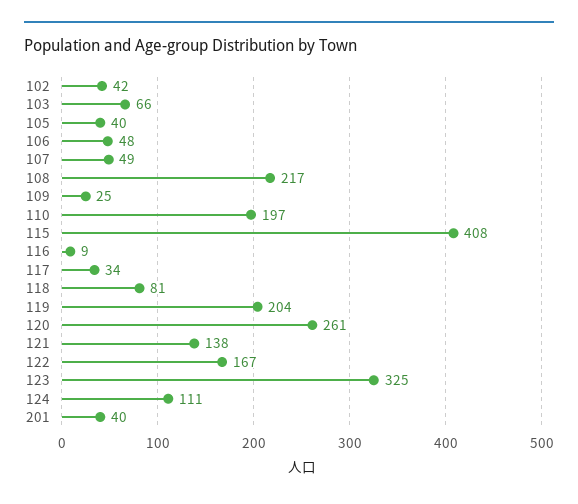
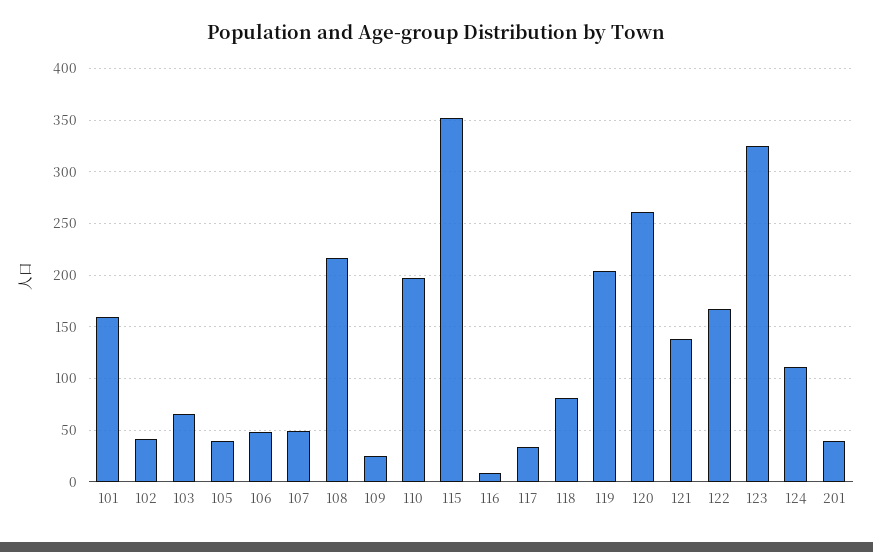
115: 408 -> 350
101: none -> 160

